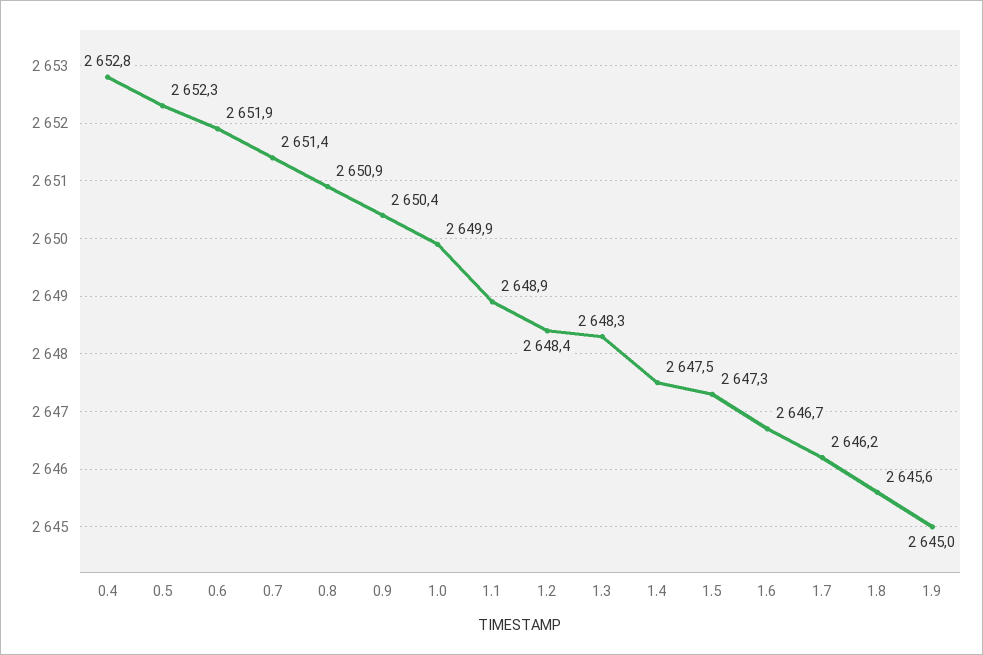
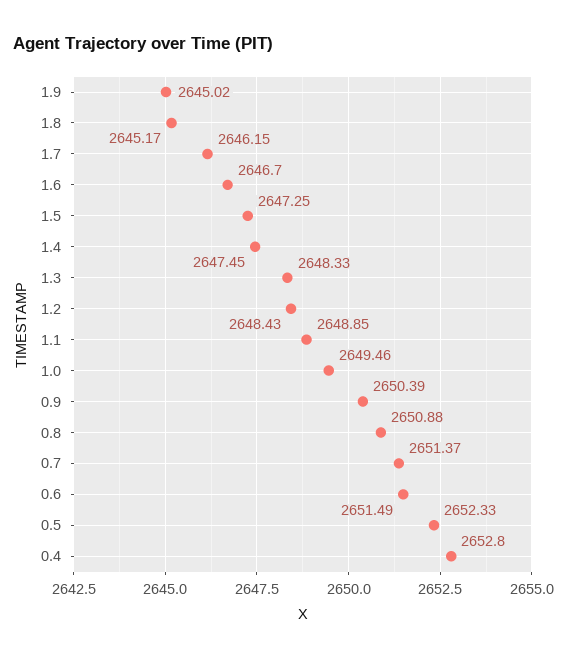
0.6: 2651.9 -> 2651.49
1.0: 2649.9 -> 2649.46
1.8: 2645.6 -> 2645.17

